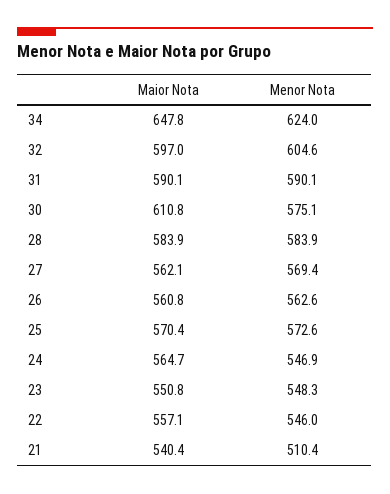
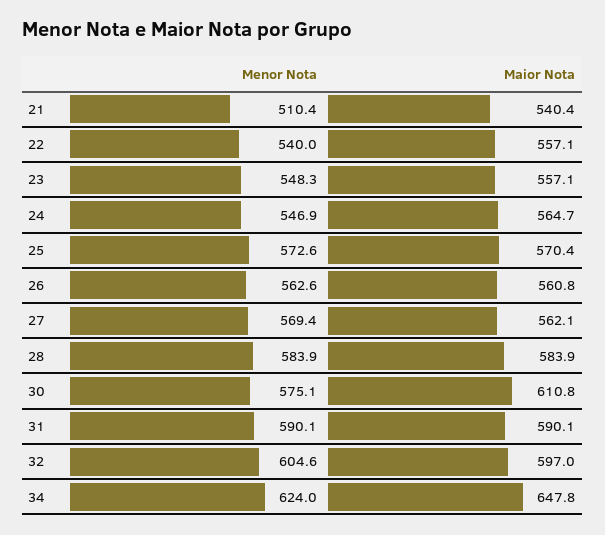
Maior Nota, 23: 550.8 -> 557.1
Menor Nota, 22: 546 -> 540

